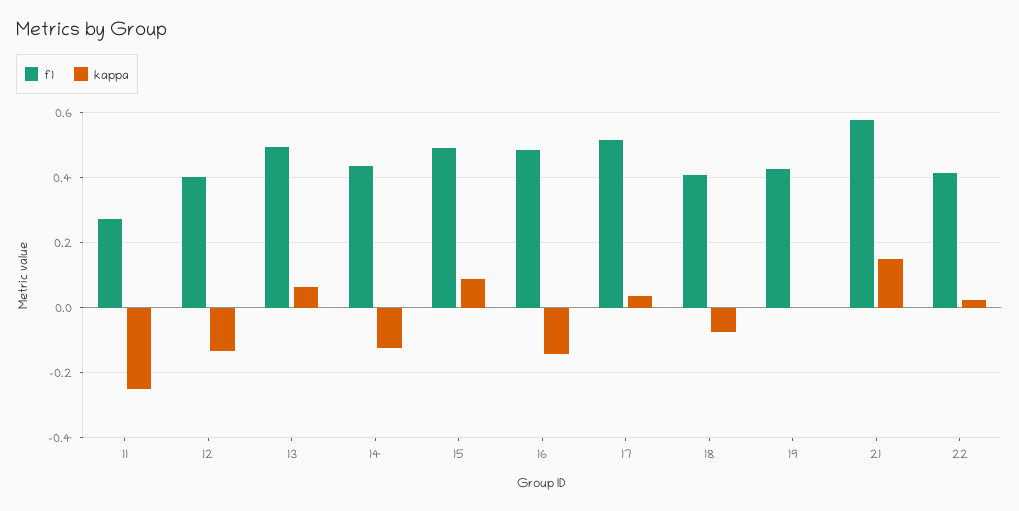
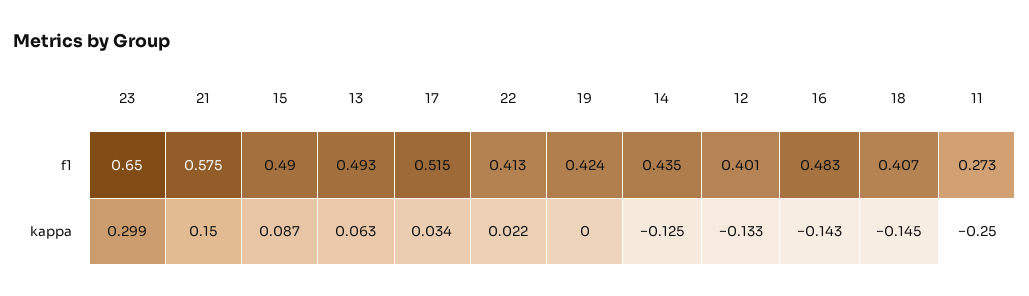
kappa, 18: -0.08 -> -0.145
f1, 23: none -> 0.65
kappa, 23: none -> 0.299

